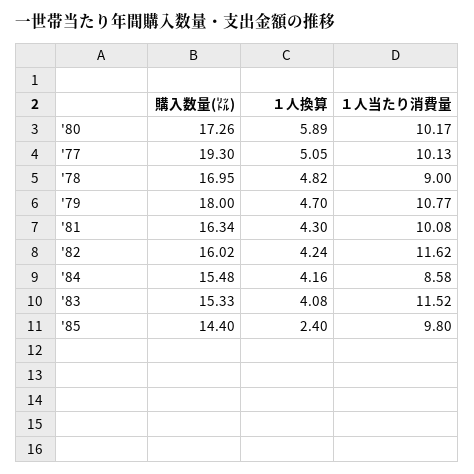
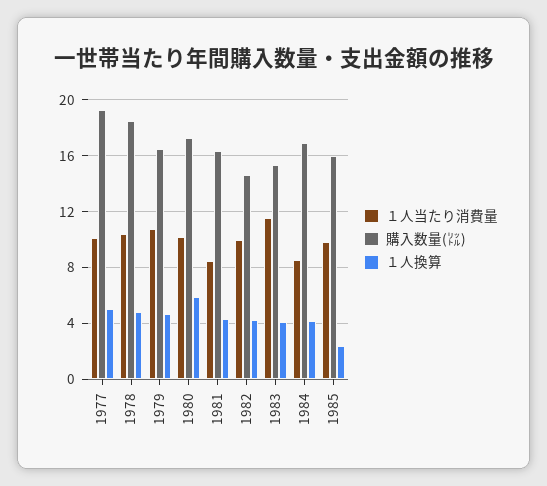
購入数量(㍑), '78: 16.95 -> 18.5
１人当たり消費量, '78: 9 -> 10.5
購入数量(㍑), '79: 18 -> 16.5
１人当たり消費量, '81: 10.08 -> 8.5
購入数量(㍑), '82: 16.02 -> 14.5
１人当たり消費量, '82: 11.62 -> 10
購入数量(㍑), '84: 15.48 -> 17
購入数量(㍑), '85: 14.4 -> 16

